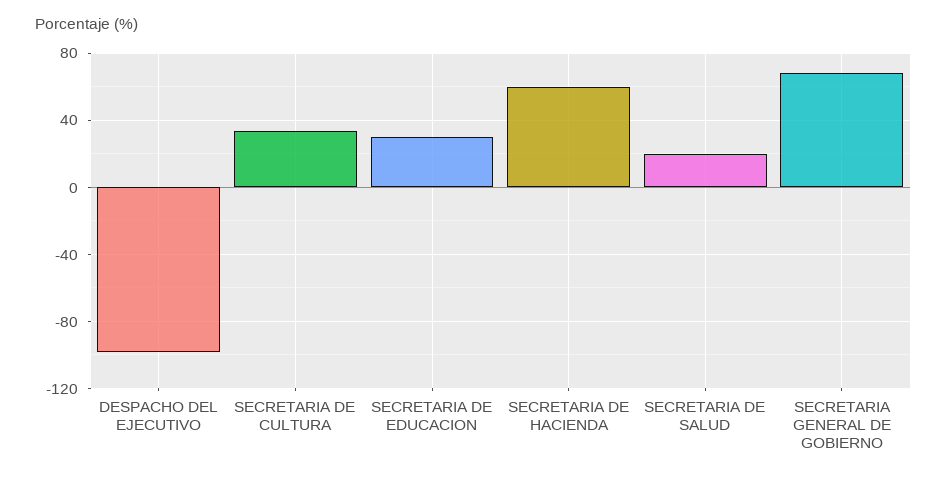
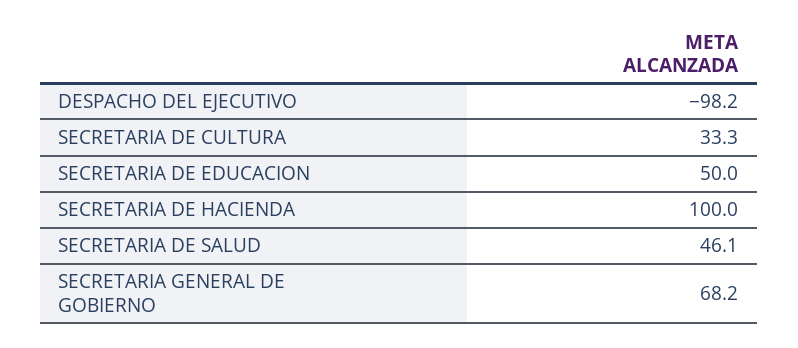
SECRETARIA DE EDUCACION: 30 -> 50
SECRETARIA DE HACIENDA: 60 -> 100
SECRETARIA DE SALUD: 20 -> 46.1

